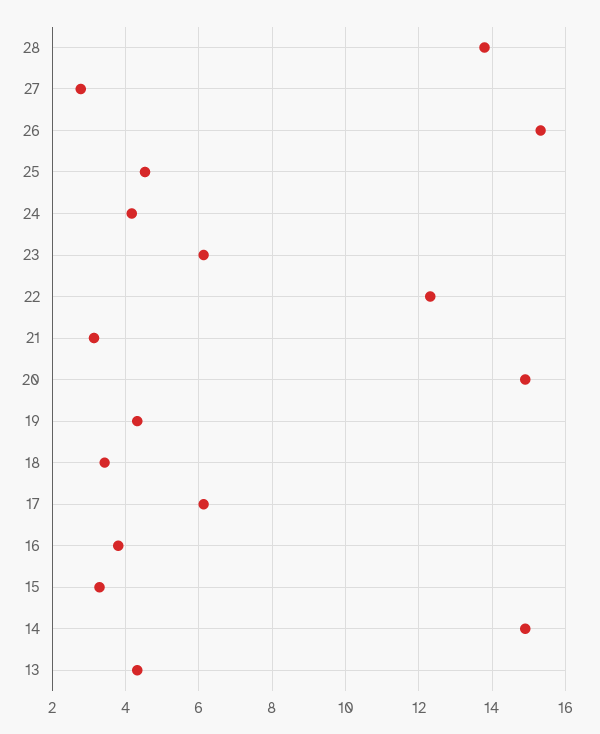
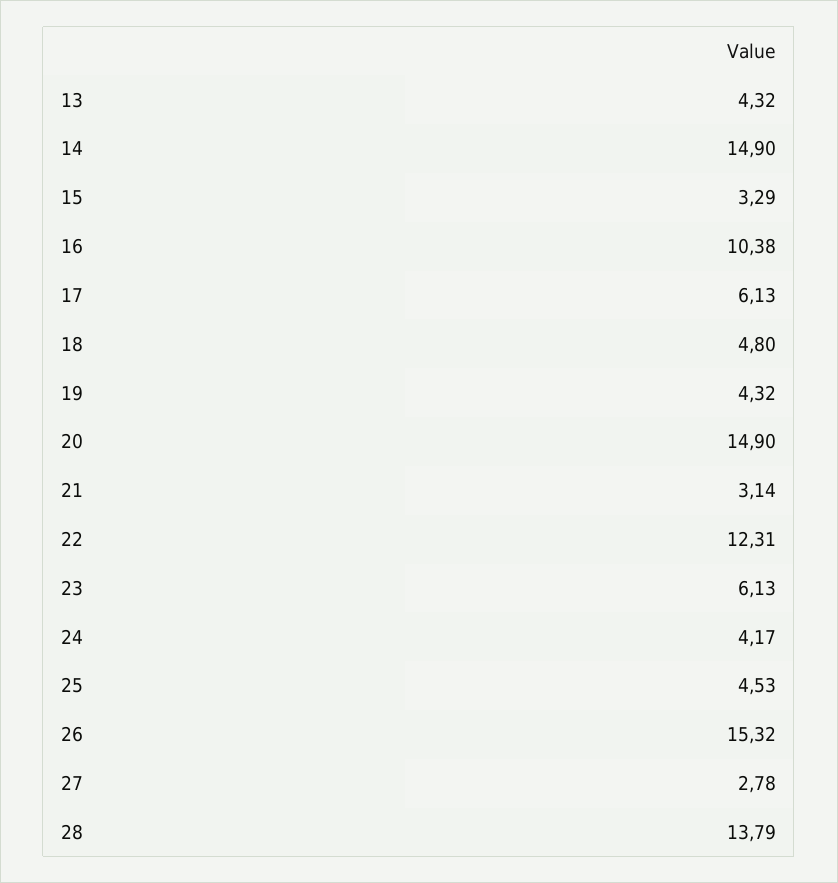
18: 3.4 -> 4.8
16: 3.8 -> 10.38

